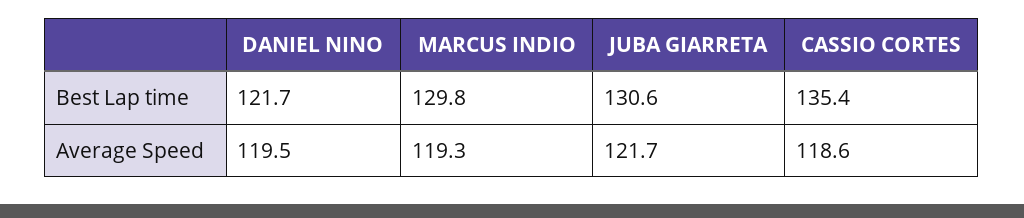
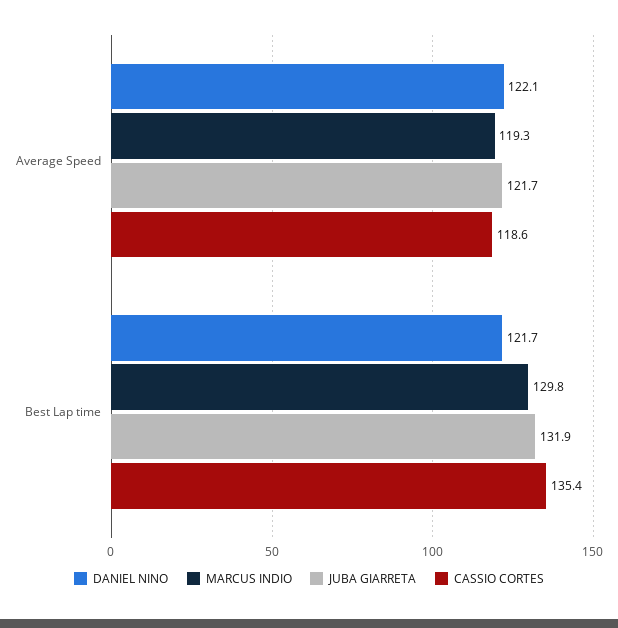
JUBA GIARRETA, Best Lap time: 130.6 -> 131.9
DANIEL NINO, Average Speed: 119.5 -> 122.1

